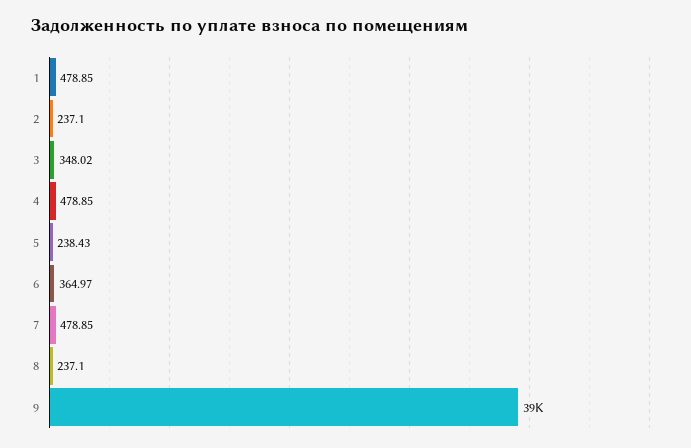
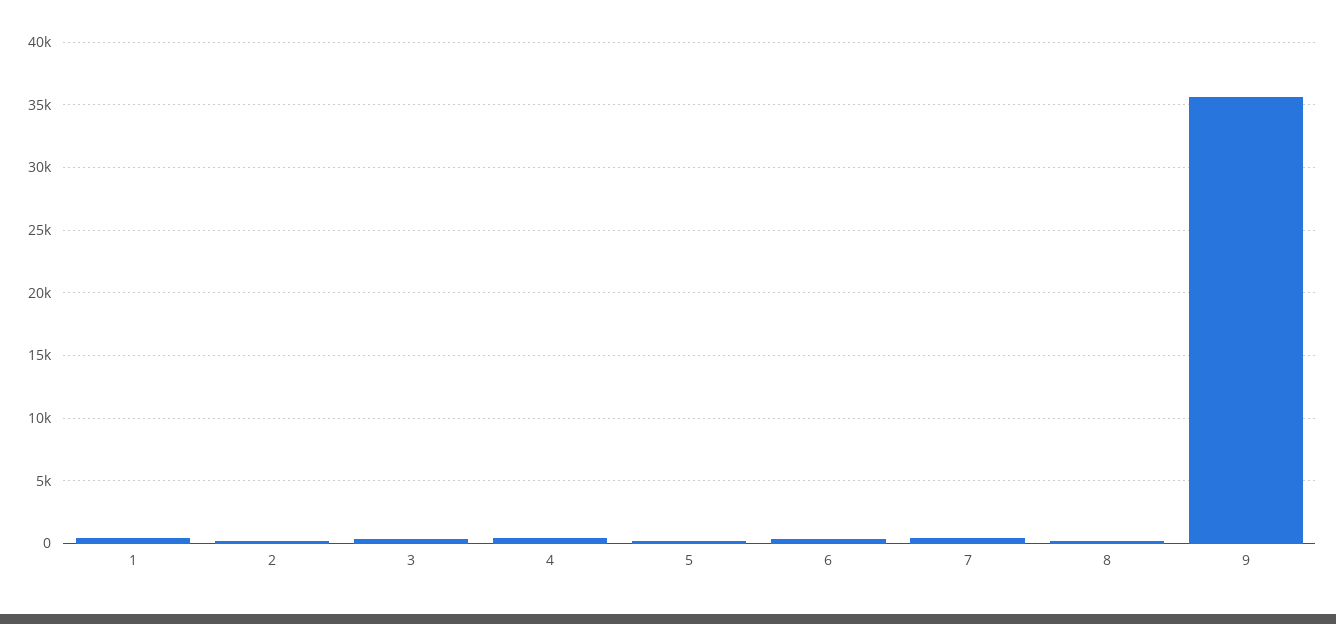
9: 39000 -> 35500

